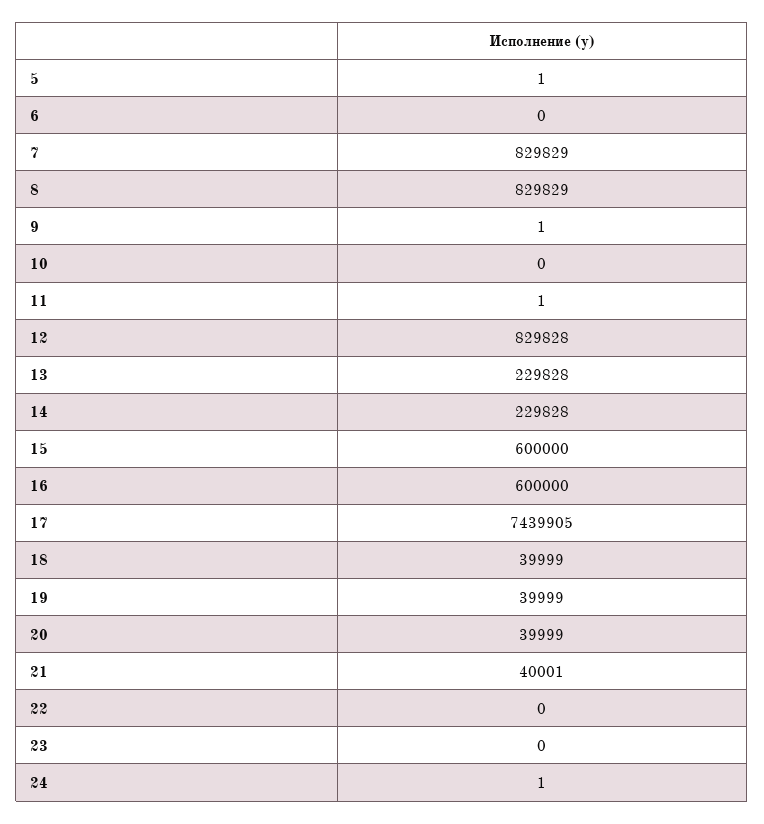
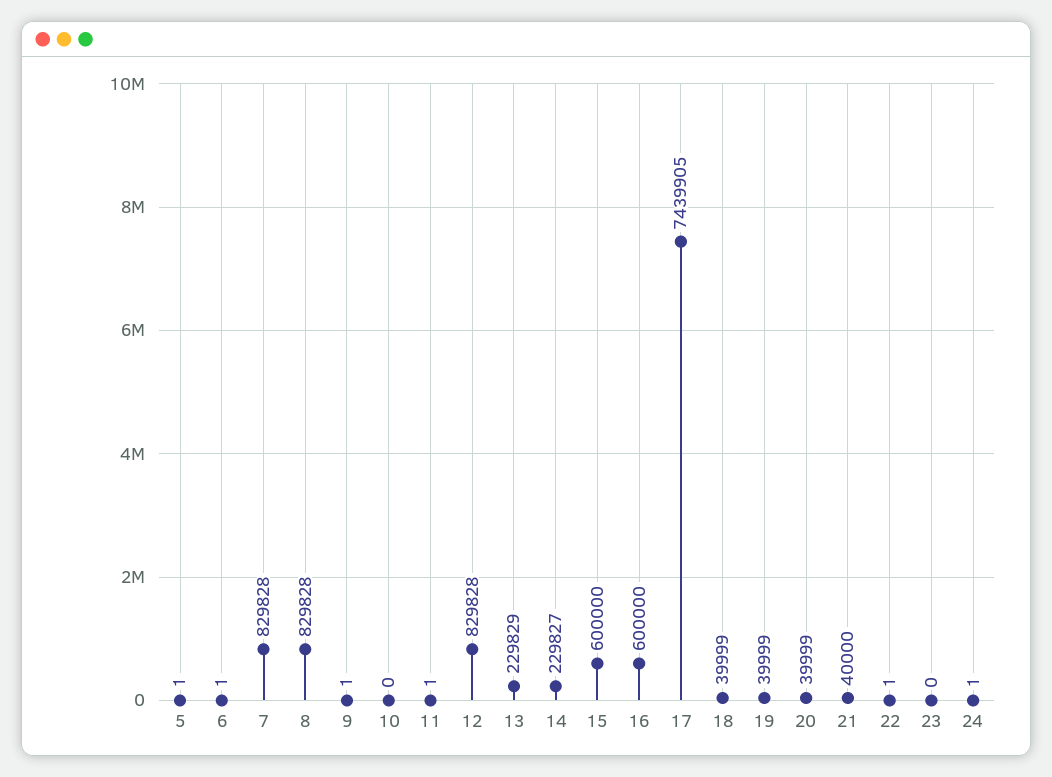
6: 0 -> 1
7: 829829 -> 829828
8: 829829 -> 829828
13: 229828 -> 229829
14: 229828 -> 229827
21: 40001 -> 40000
22: 0 -> 1

